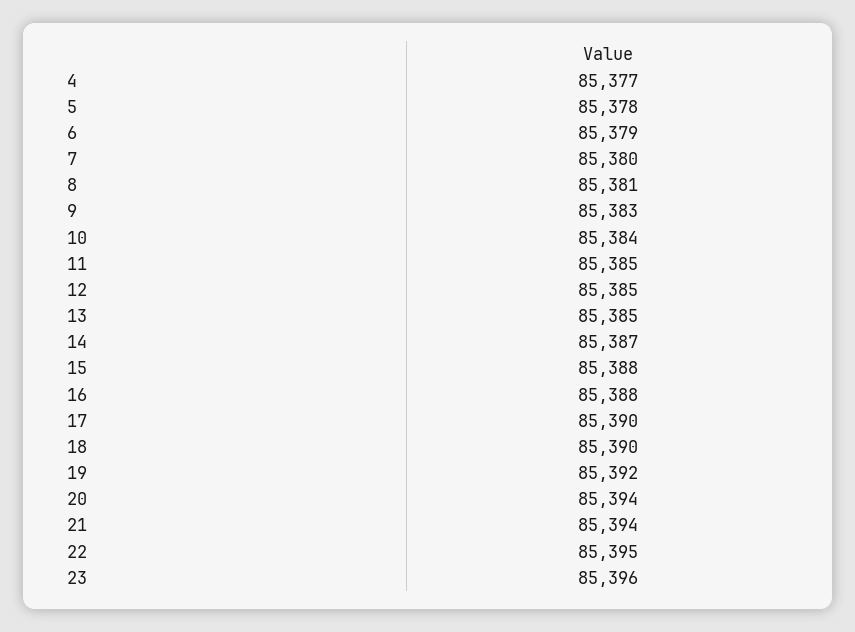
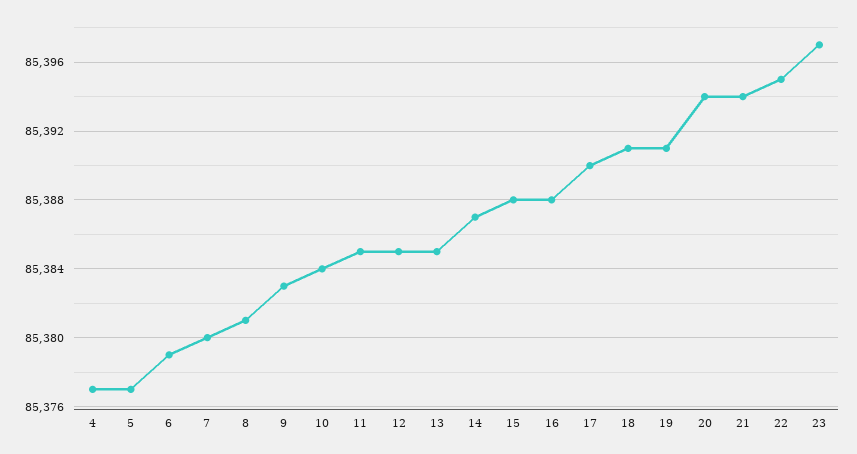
5: 85378 -> 85377
18: 85390 -> 85391
19: 85392 -> 85391
23: 85396 -> 85397

